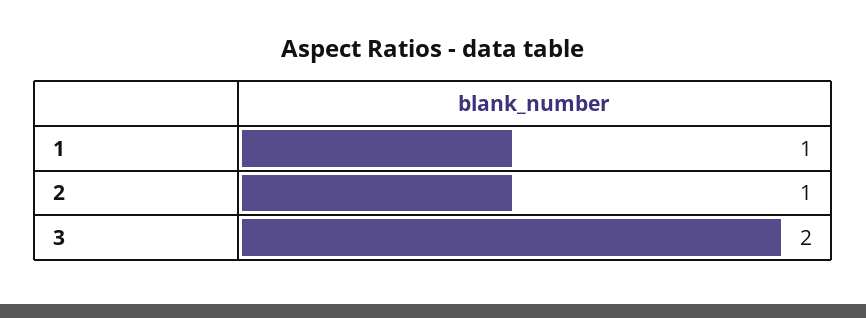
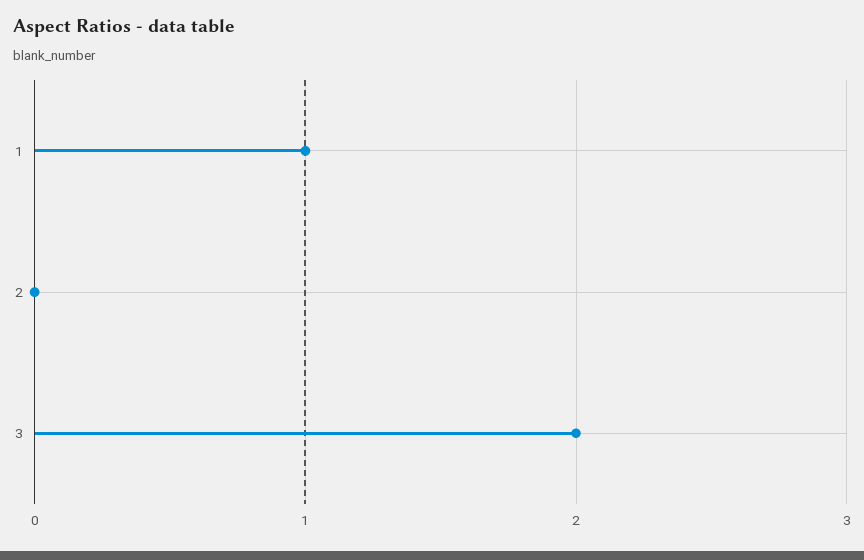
2: 1 -> 0

